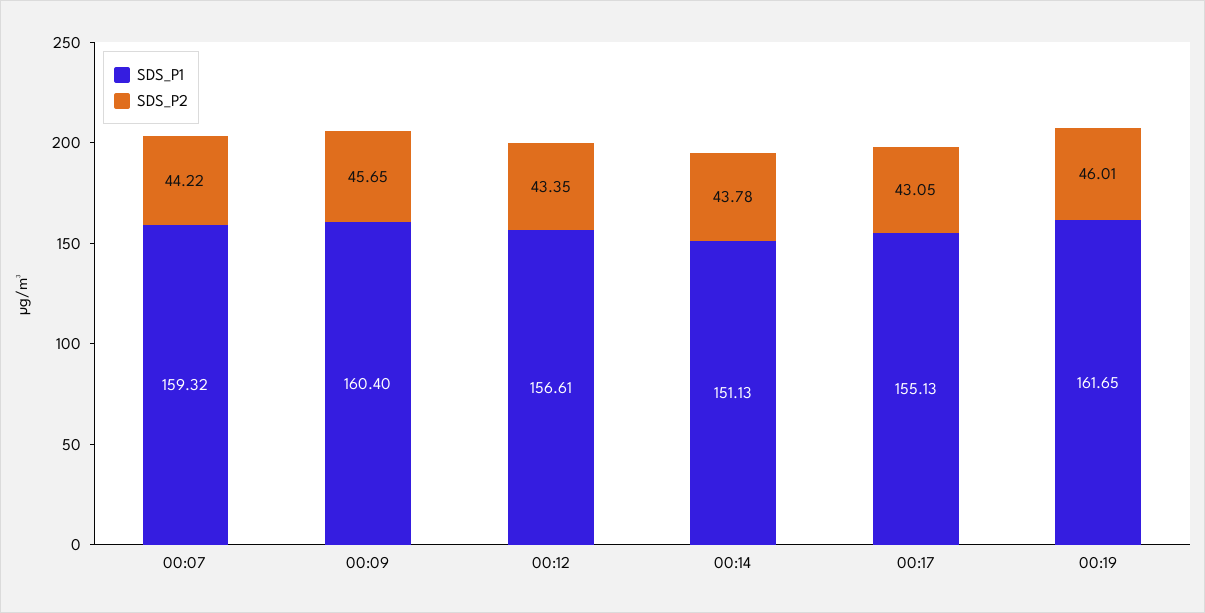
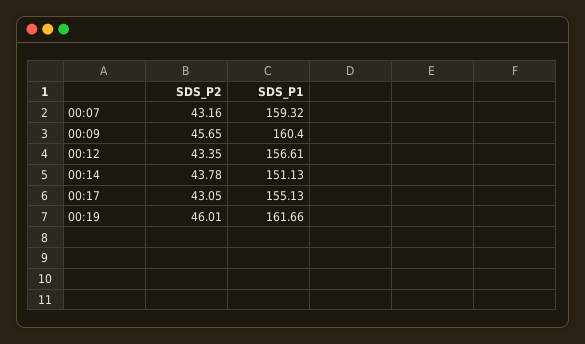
SDS_P2, 00:07: 44.22 -> 43.16
SDS_P1, 00:19: 161.65 -> 161.66

